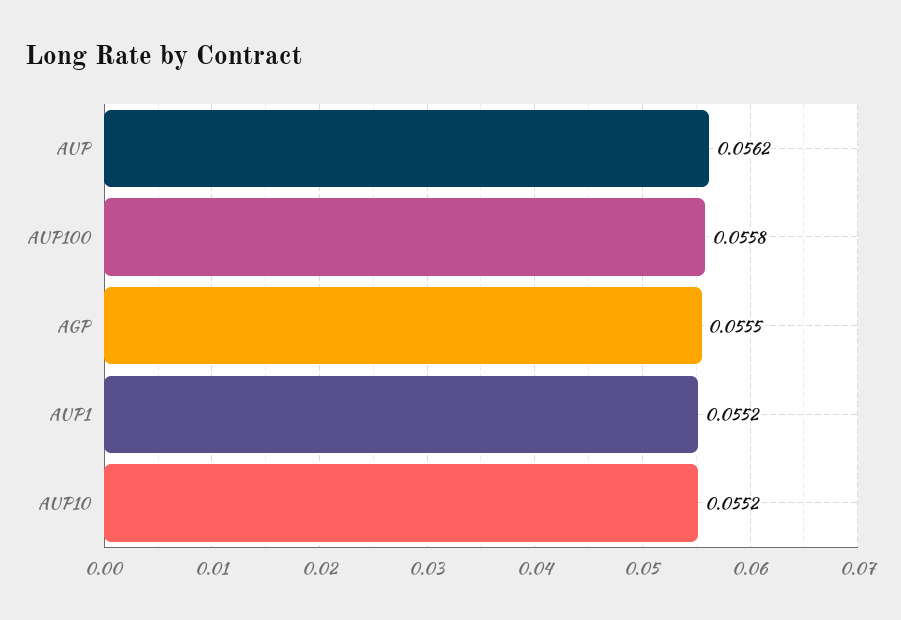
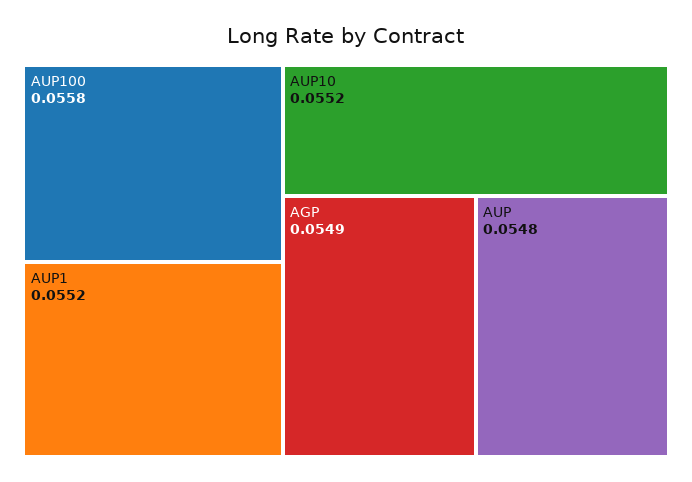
AUP: 0.0562 -> 0.0548
AGP: 0.0555 -> 0.0549

